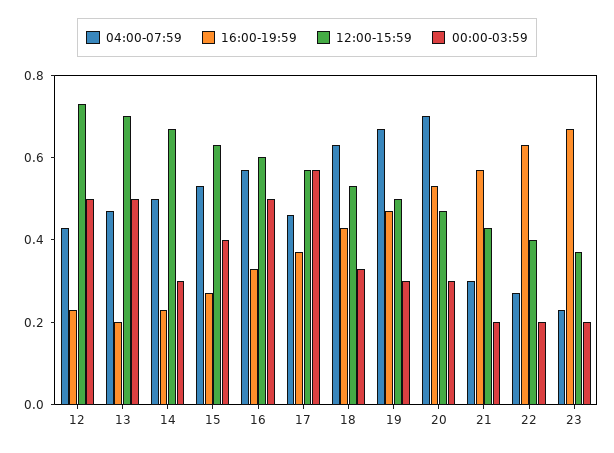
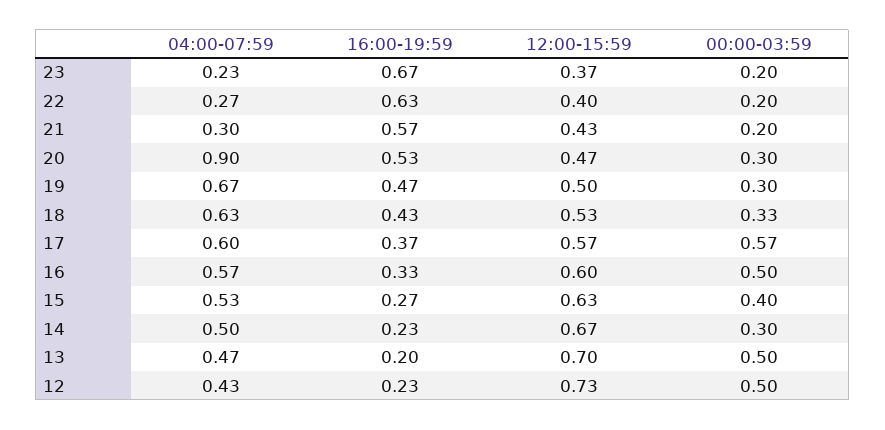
04:00-07:59, 17: 0.45 -> 0.6
04:00-07:59, 20: 0.7 -> 0.9

